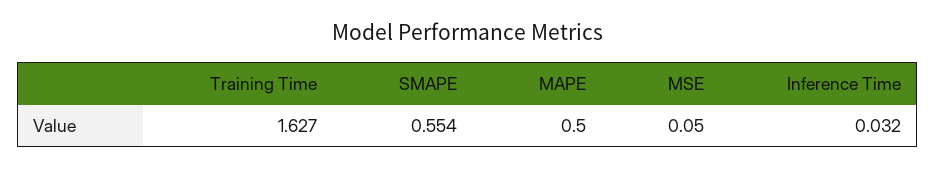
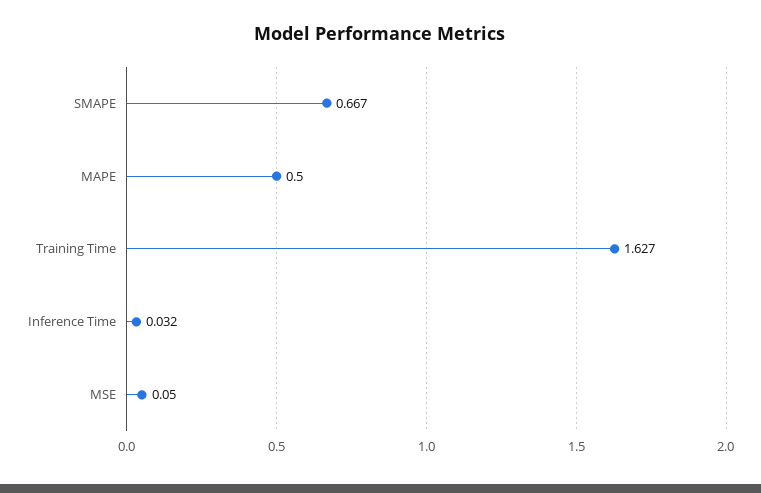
SMAPE: 0.554 -> 0.667

